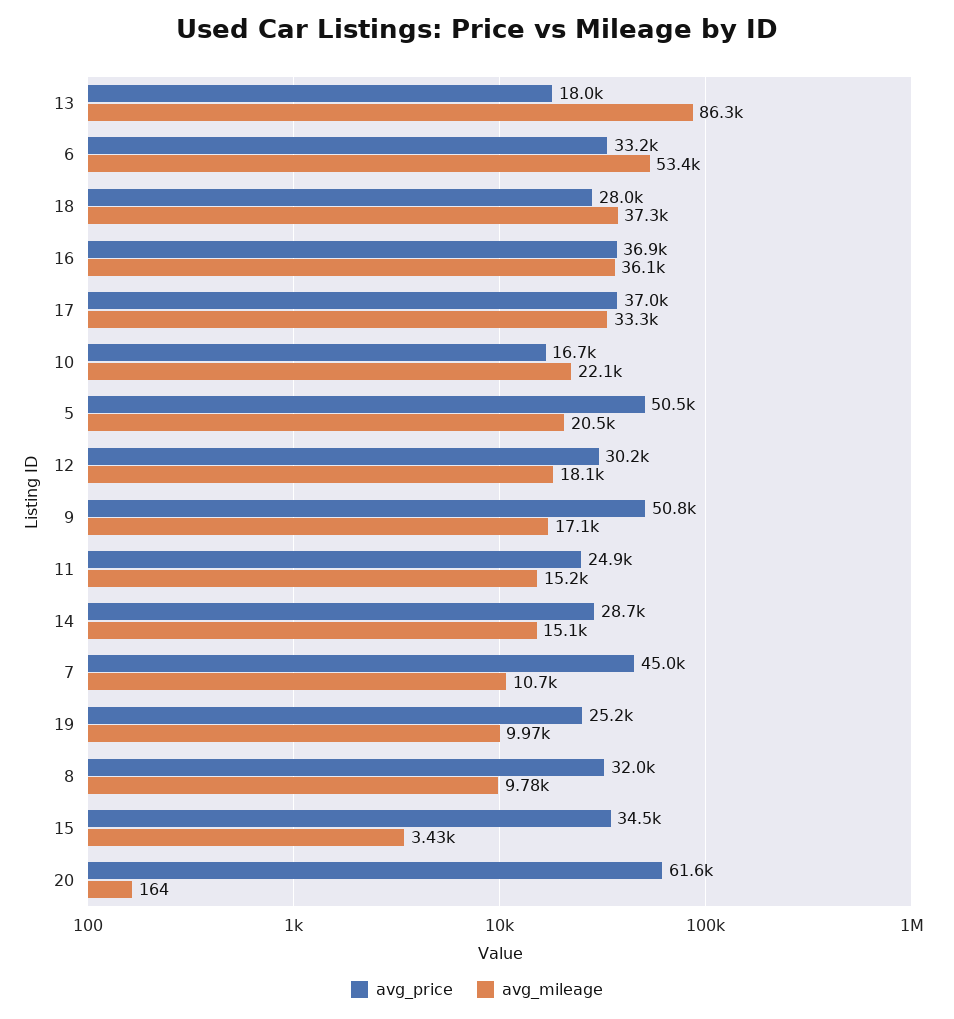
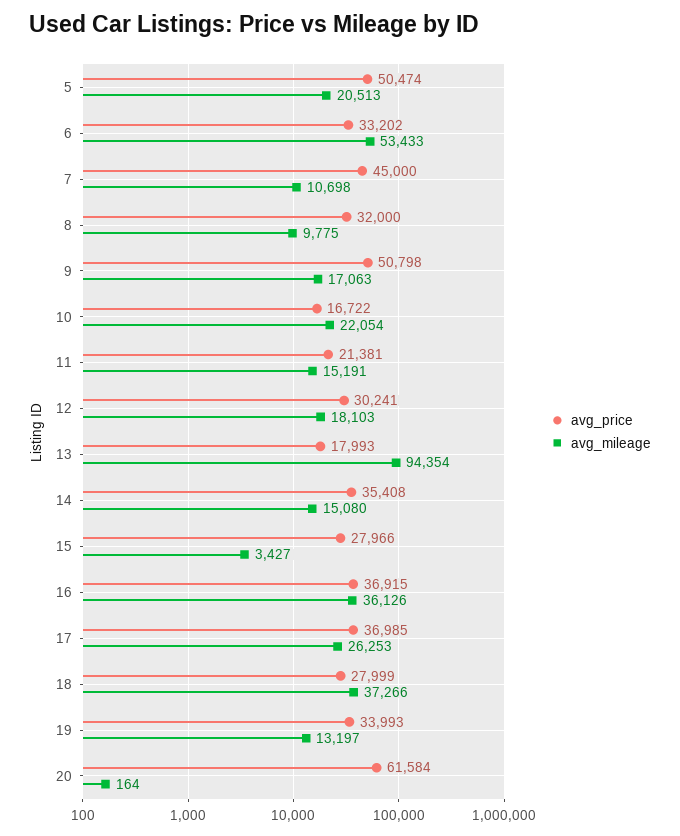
avg_mileage, 13: 86300 -> 94354
avg_mileage, 17: 33300 -> 26253
avg_price, 11: 24900 -> 21381
avg_price, 14: 28700 -> 35408
avg_price, 19: 25200 -> 33993
avg_mileage, 19: 9970 -> 13197
avg_price, 15: 34500 -> 27966

